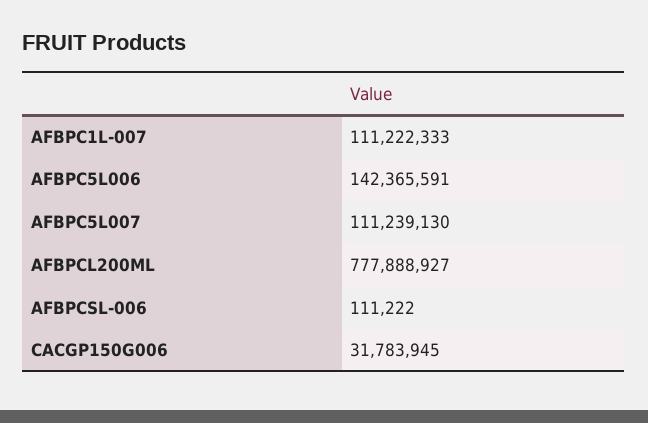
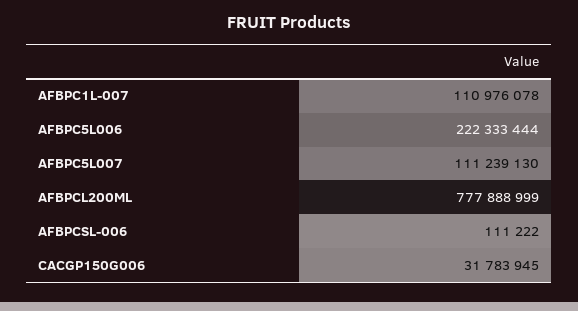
AFBPC1L-007: 111222333 -> 110976078
AFBPC5L006: 142365591 -> 222333444
AFBPCL200ML: 777888927 -> 777888999

